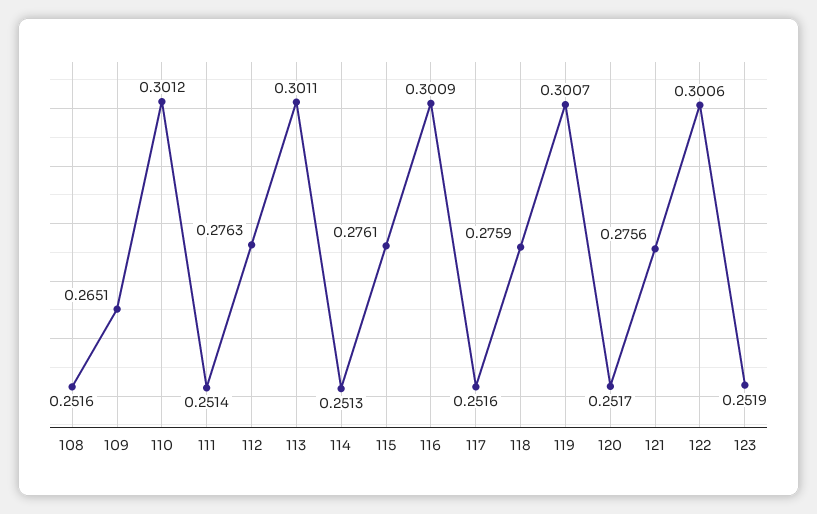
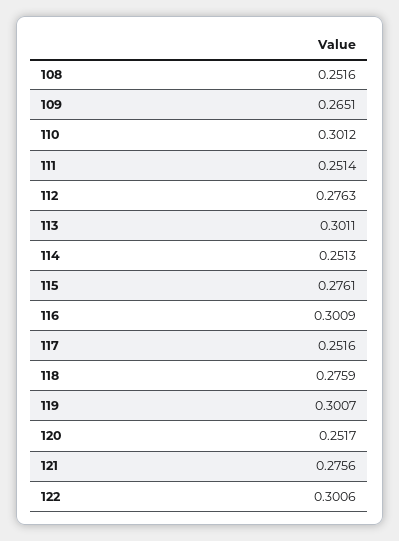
123: 0.2519 -> none

